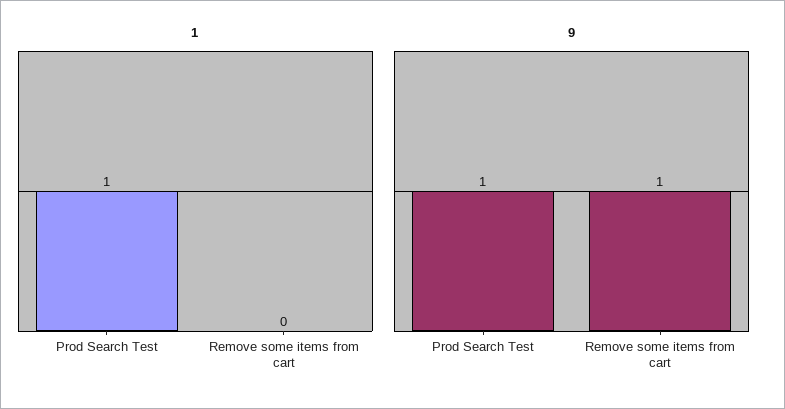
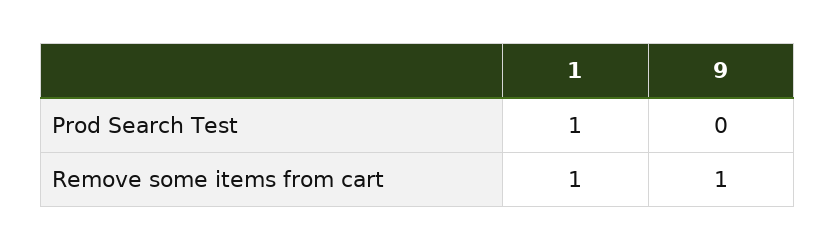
1, Remove some items from cart: 0 -> 1
9, Prod Search Test: 1 -> 0

